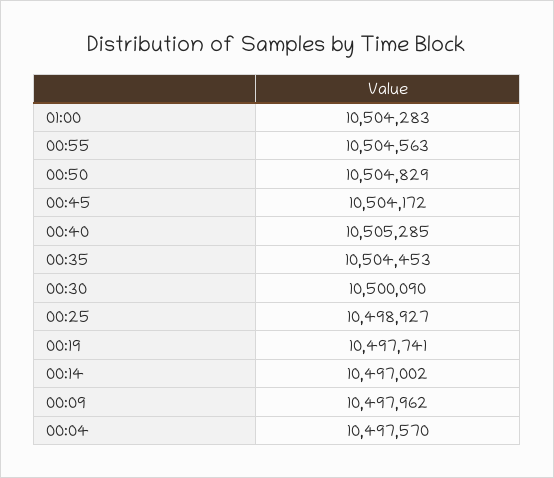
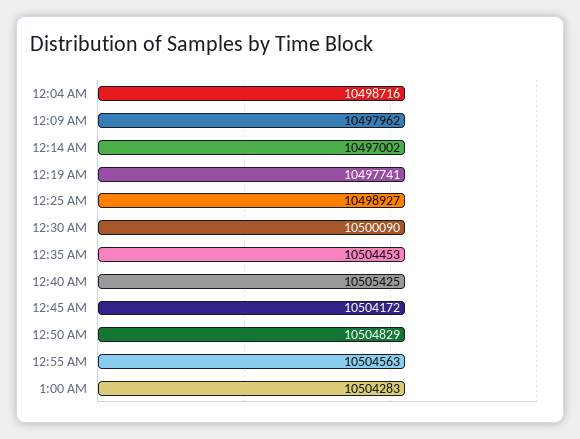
00:40: 10505285 -> 10505425
00:04: 10497570 -> 10498716

